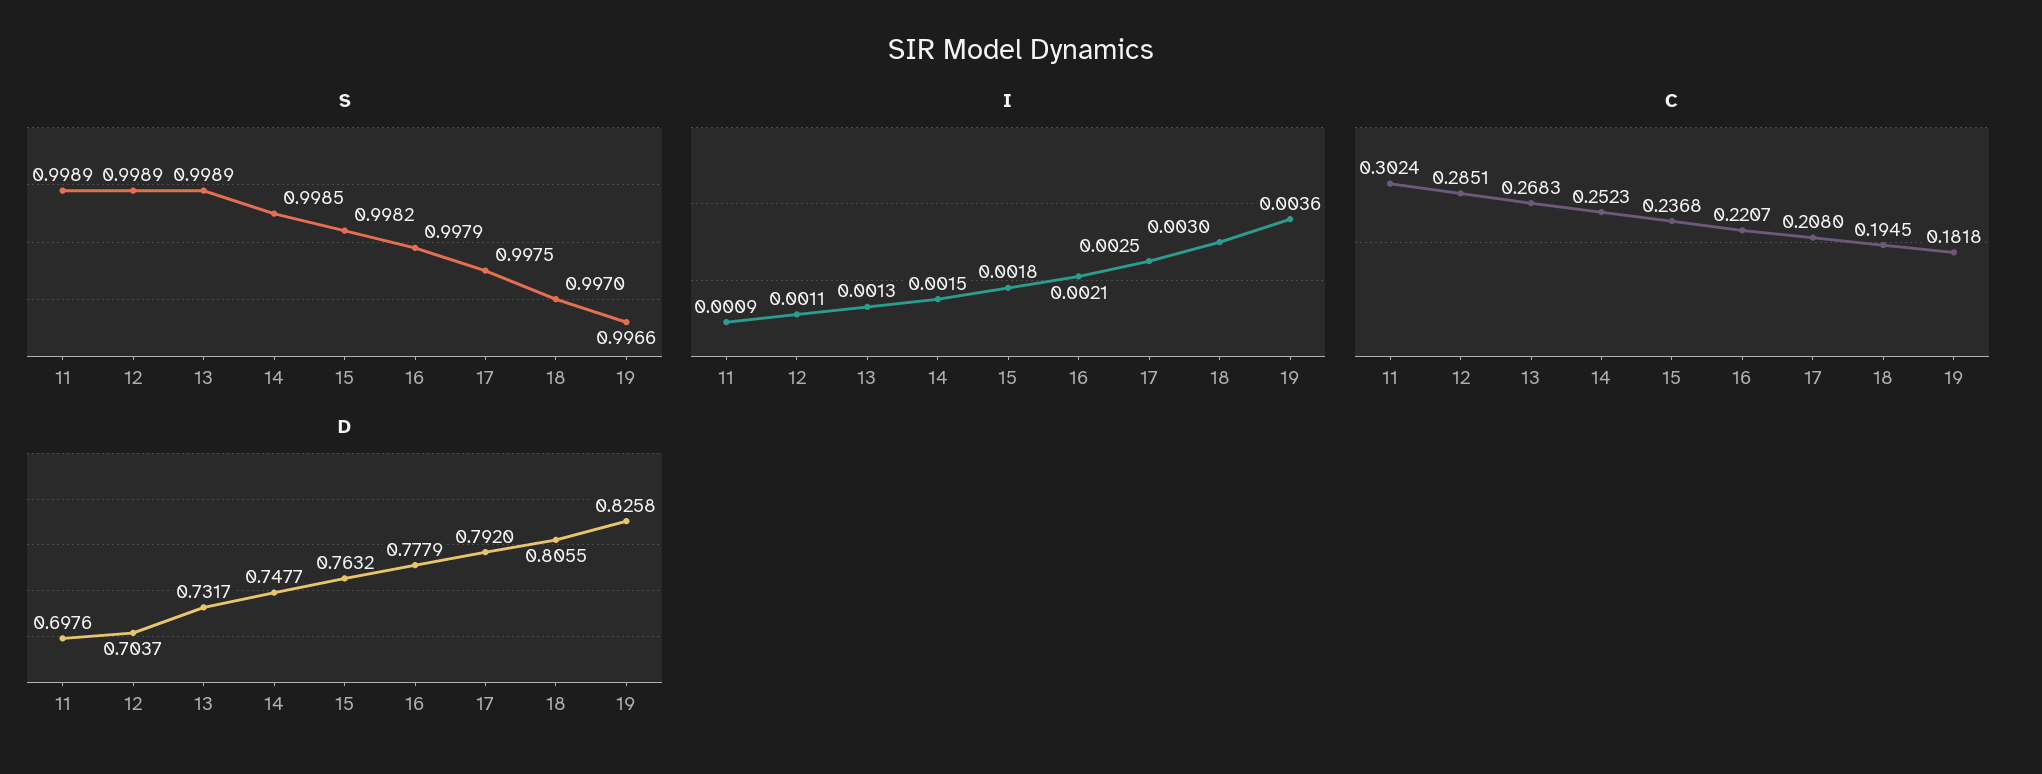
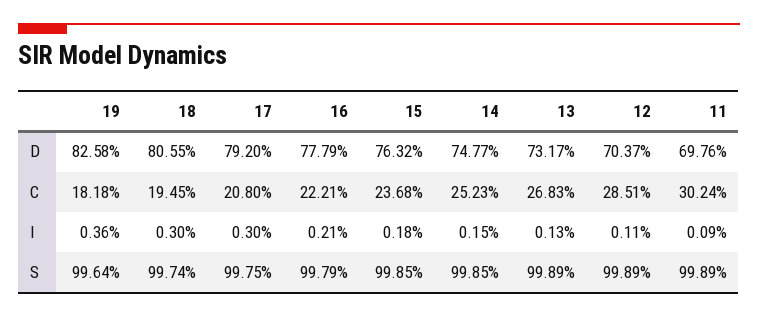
S, 15: 0.9982 -> 0.9985
S, 18: 0.997 -> 0.9974
S, 19: 0.9966 -> 0.9964
I, 17: 0.0025 -> 0.003
C, 16: 0.2207 -> 0.2221

